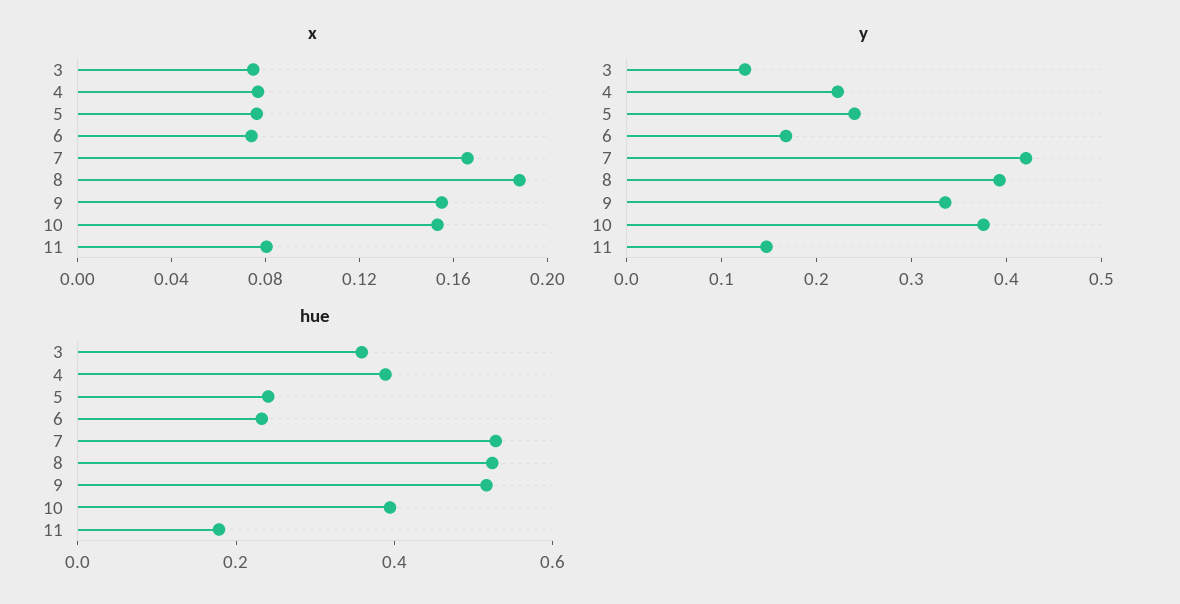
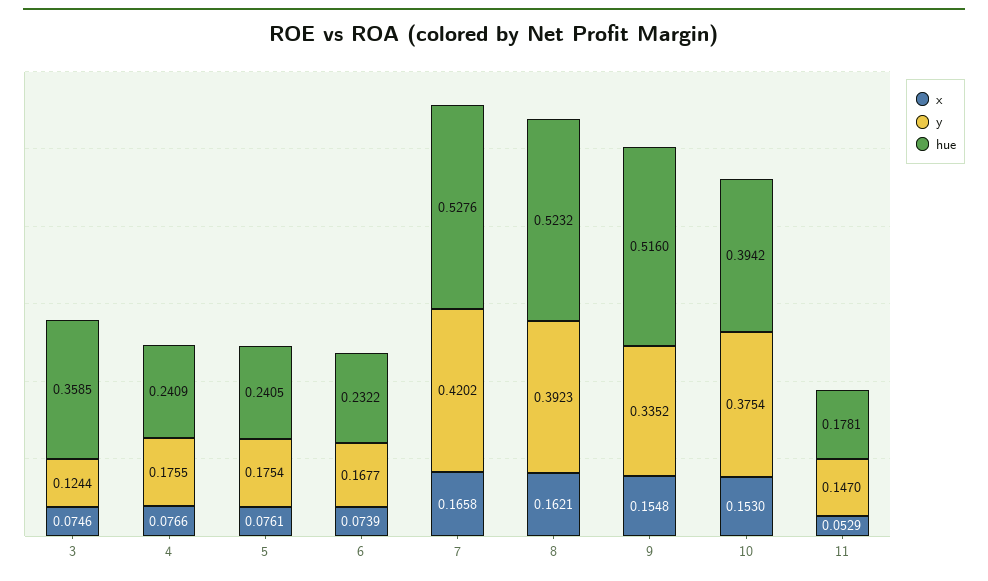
x, 8: 0.19 -> 0.1621
x, 11: 0.08 -> 0.0529
y, 4: 0.22 -> 0.1755
y, 5: 0.24 -> 0.1754
hue, 4: 0.4 -> 0.2409

